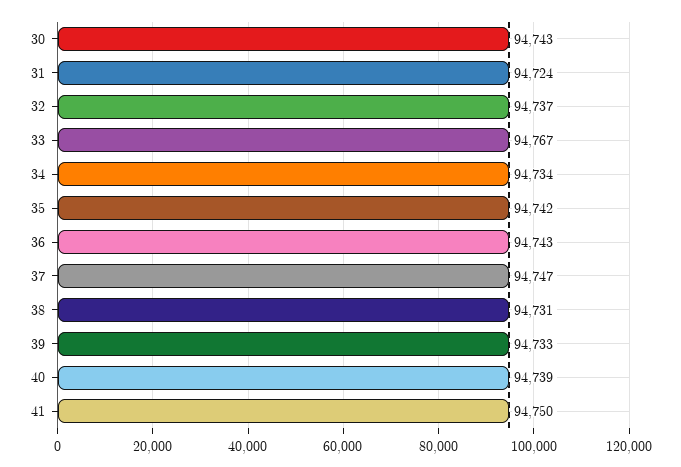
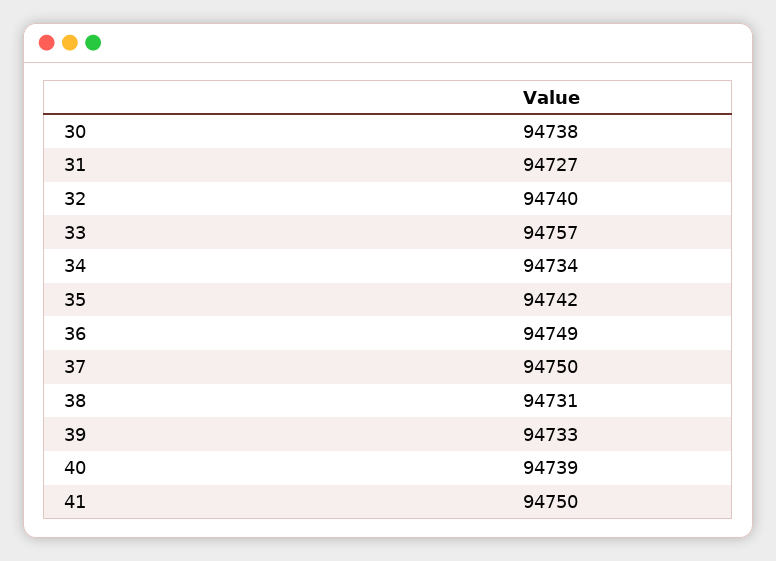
30: 94743 -> 94738
31: 94724 -> 94727
32: 94737 -> 94740
33: 94767 -> 94757
36: 94743 -> 94749
37: 94747 -> 94750

